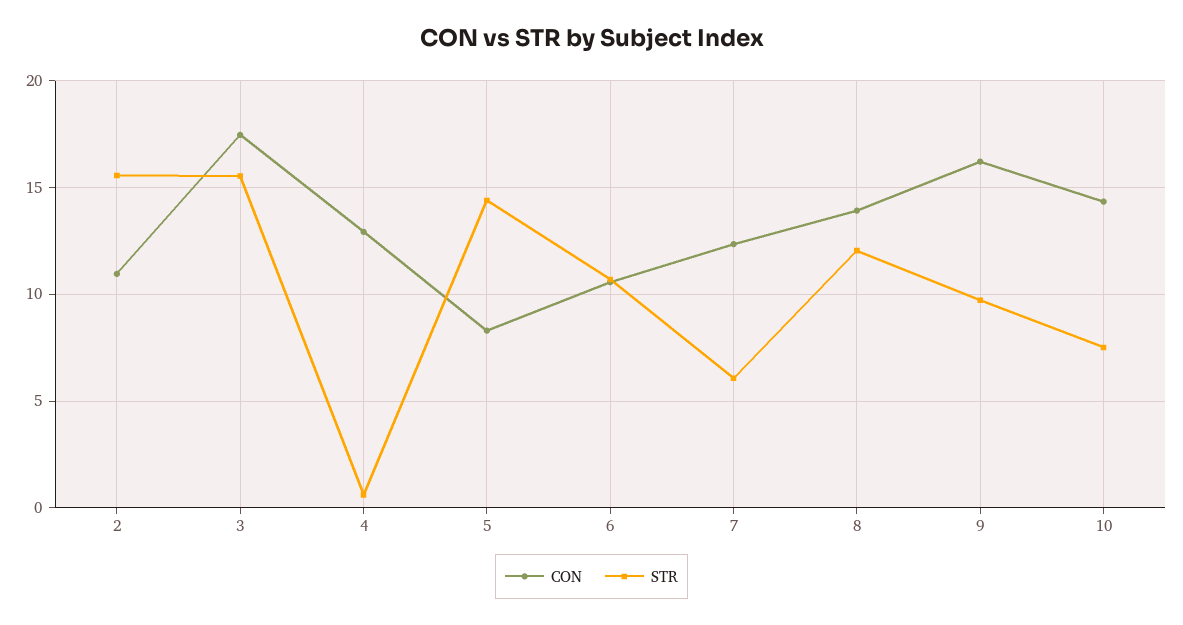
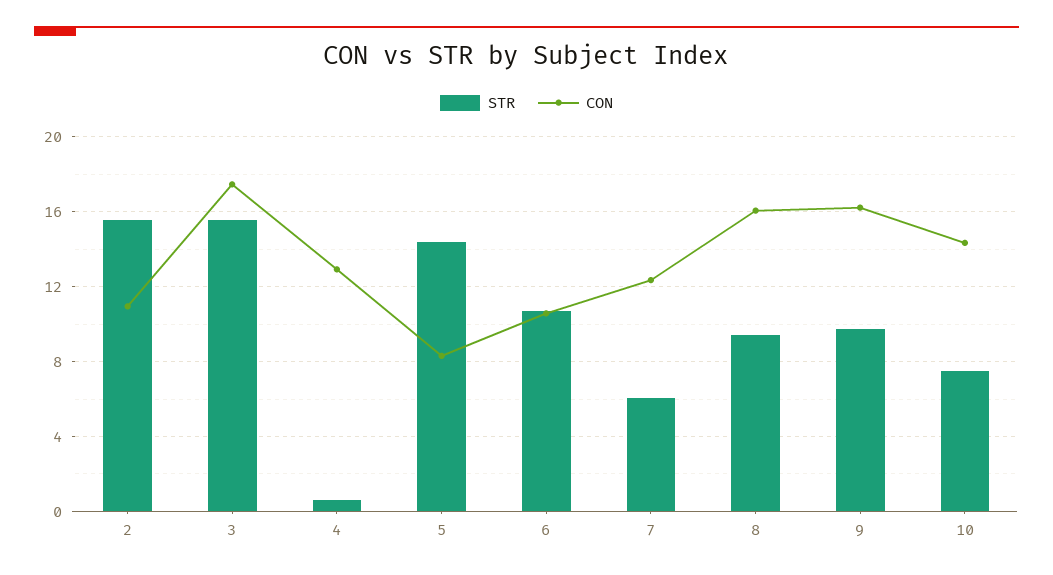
CON, 8: 14 -> 16
STR, 8: 12 -> 9.5

